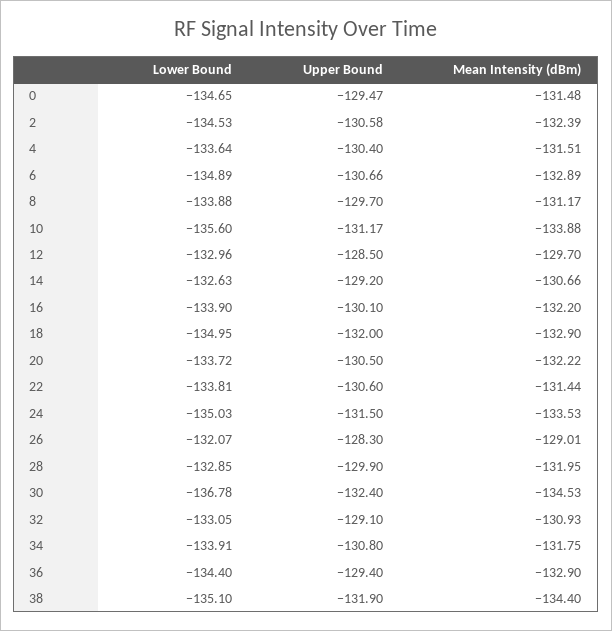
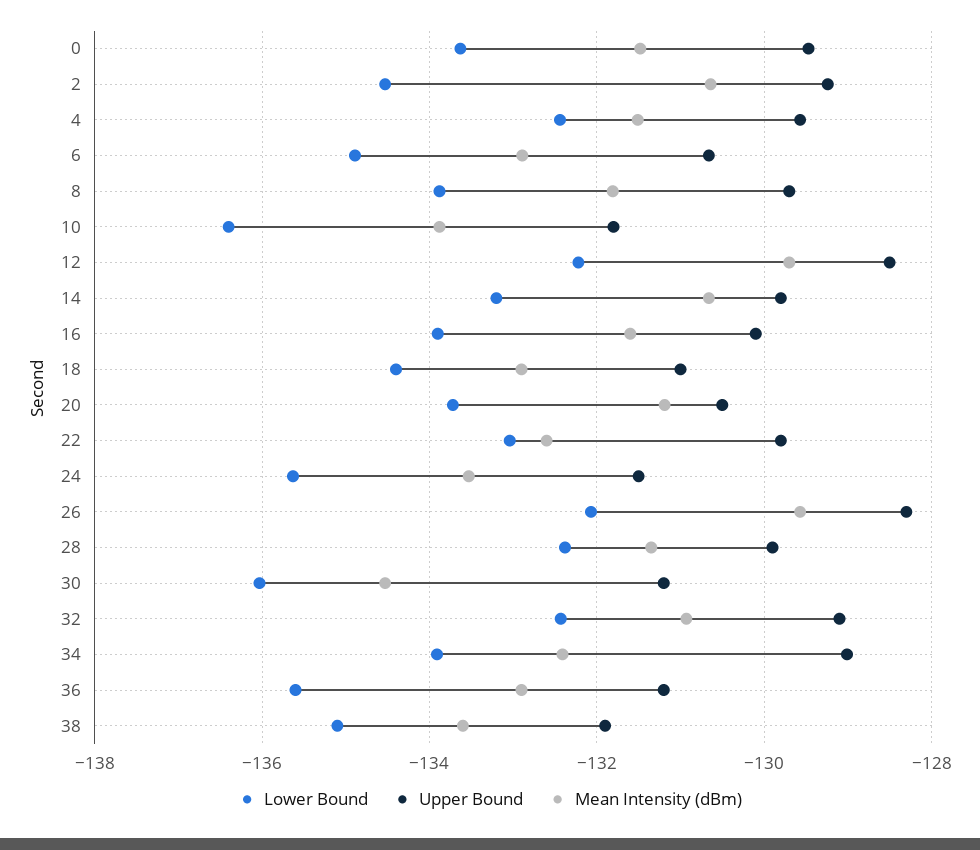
Lower Bound, 0: -134.65 -> -133.6
Upper Bound, 2: -130.58 -> -129.2
Mean Intensity (dBm), 2: -132.39 -> -130.6
Lower Bound, 4: -133.64 -> -132.4
Upper Bound, 4: -130.4 -> -129.6
Mean Intensity (dBm), 8: -131.17 -> -131.8
Lower Bound, 10: -135.6 -> -136.4
Upper Bound, 10: -131.17 -> -131.8
Lower Bound, 12: -132.96 -> -132.2
Lower Bound, 14: -132.63 -> -133.2
Upper Bound, 14: -129.2 -> -129.8
Mean Intensity (dBm), 16: -132.2 -> -131.6
Lower Bound, 18: -134.95 -> -134.4
Upper Bound, 18: -132 -> -131
Mean Intensity (dBm), 20: -132.22 -> -131.2
Lower Bound, 22: -133.81 -> -133
Upper Bound, 22: -130.6 -> -129.8
Mean Intensity (dBm), 22: -131.44 -> -132.6
Lower Bound, 24: -135.03 -> -135.6
Mean Intensity (dBm), 26: -129.01 -> -129.6
Lower Bound, 28: -132.85 -> -132.4
Mean Intensity (dBm), 28: -131.95 -> -131.4
Lower Bound, 30: -136.78 -> -136
Upper Bound, 30: -132.4 -> -131.2
Lower Bound, 32: -133.05 -> -132.4
Upper Bound, 34: -130.8 -> -129
Mean Intensity (dBm), 34: -131.75 -> -132.4
Lower Bound, 36: -134.4 -> -135.6
Upper Bound, 36: -129.4 -> -131.2
Mean Intensity (dBm), 38: -134.4 -> -133.6

